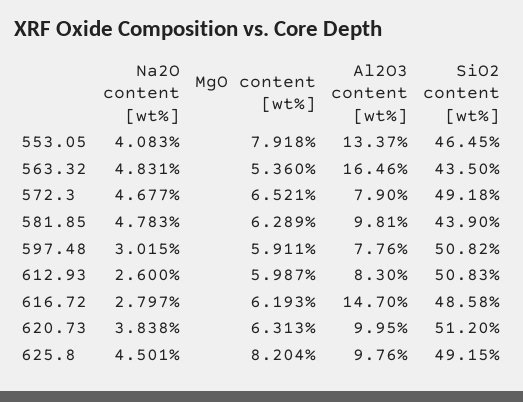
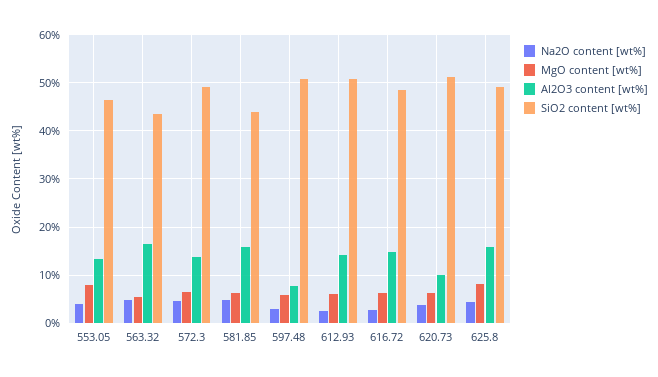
Al2O3 content [wt%], 572.3: 7.9 -> 14
Al2O3 content [wt%], 581.85: 9.81 -> 16
Al2O3 content [wt%], 612.93: 8.3 -> 14
Al2O3 content [wt%], 625.8: 9.76 -> 16

